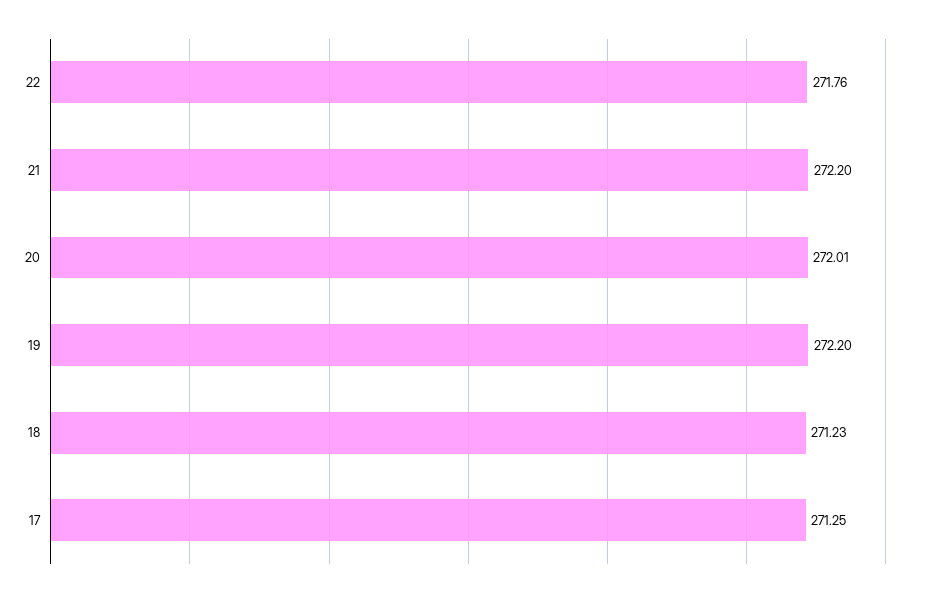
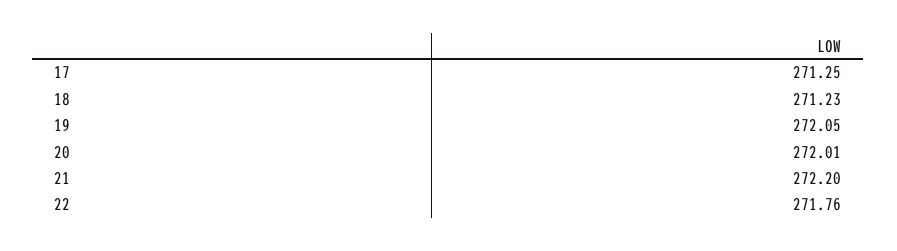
19: 272.2 -> 272.05

